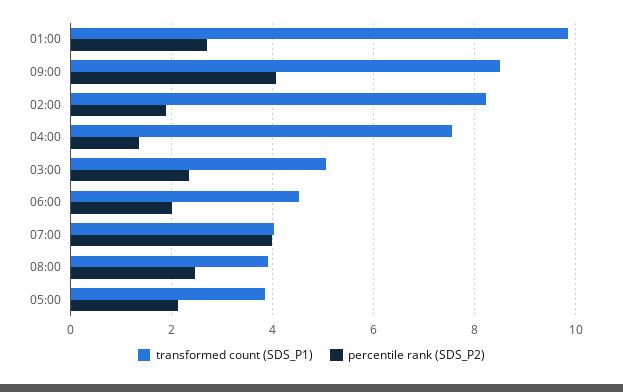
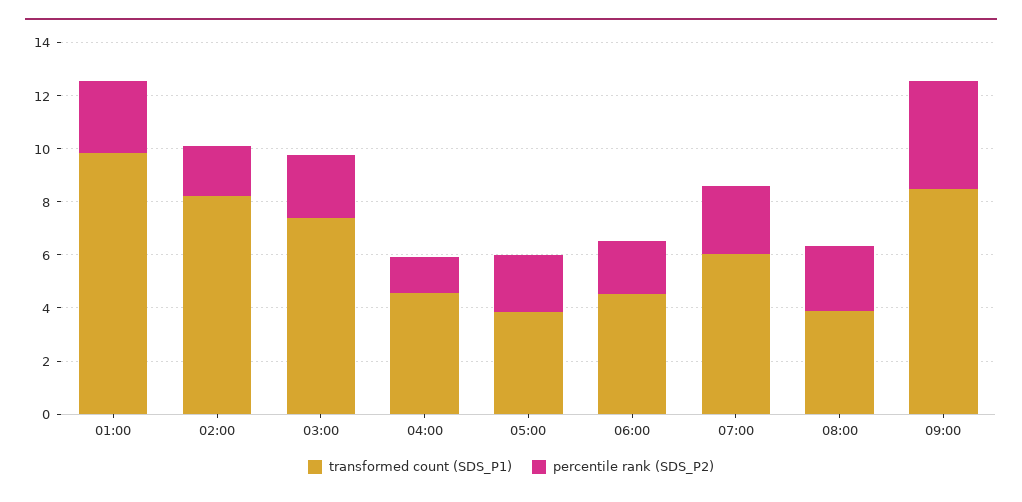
transformed count (SDS_P1), 04:00: 7.6 -> 4.5
transformed count (SDS_P1), 03:00: 5 -> 7.5
transformed count (SDS_P1), 07:00: 4 -> 6
percentile rank (SDS_P2), 07:00: 4 -> 2.5

